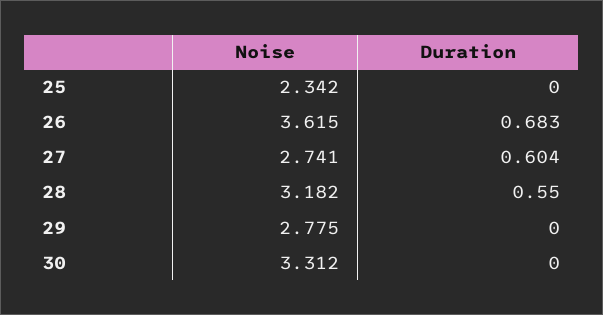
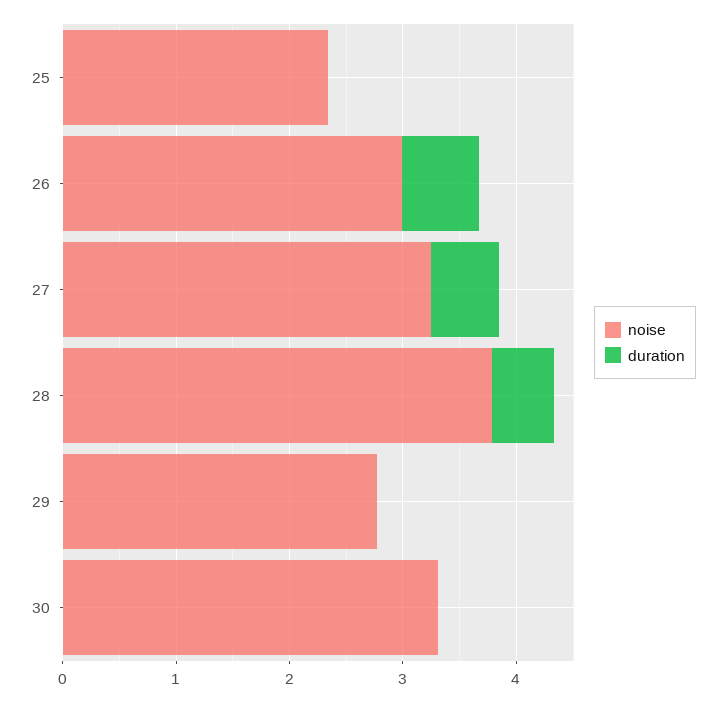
Noise, 26: 3.615 -> 3
Noise, 27: 2.741 -> 3.2
Noise, 28: 3.182 -> 3.8

